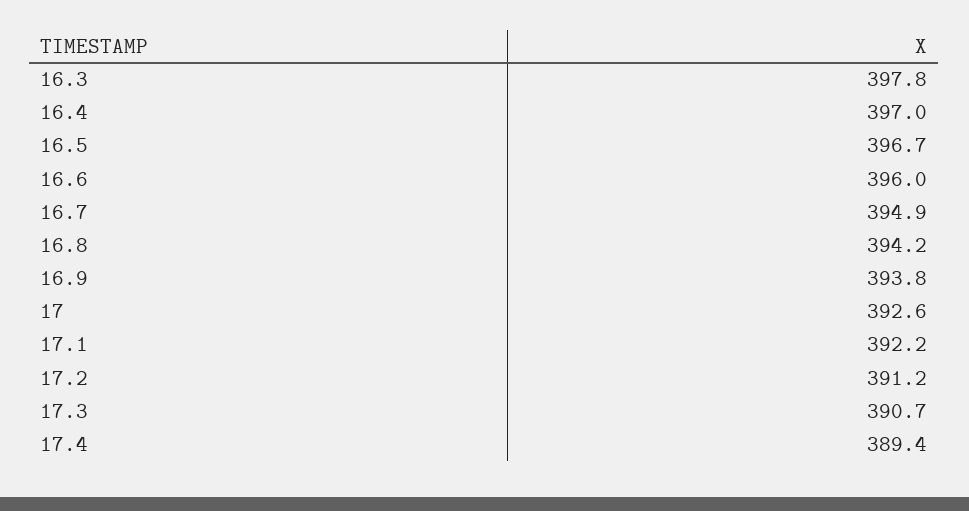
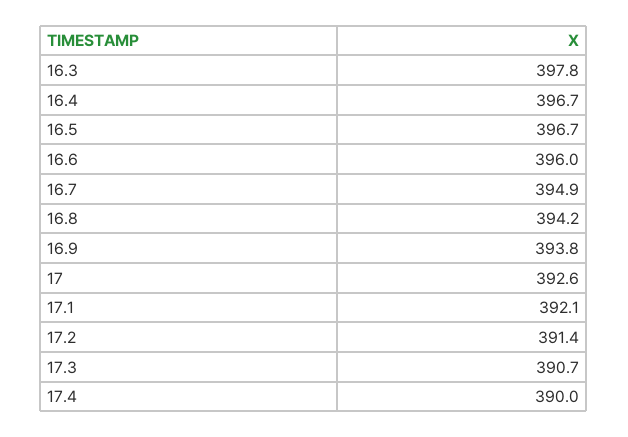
16.4: 397 -> 396.7
17.1: 392.2 -> 392.1
17.2: 391.2 -> 391.4
17.4: 389.4 -> 390

